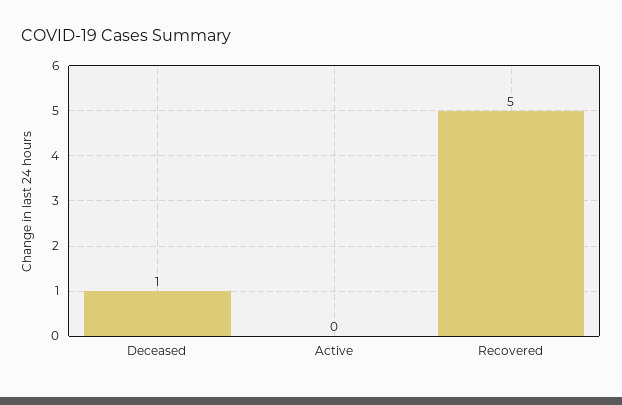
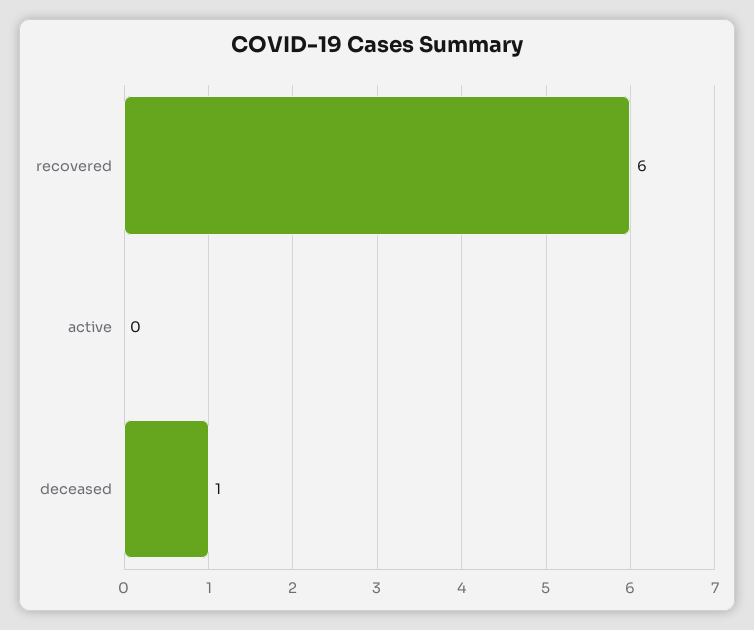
Recovered: 5 -> 6

